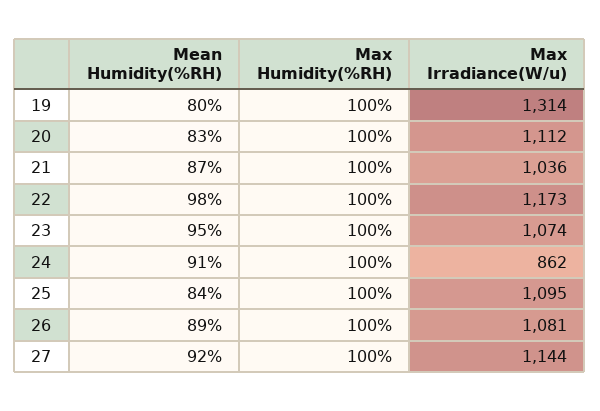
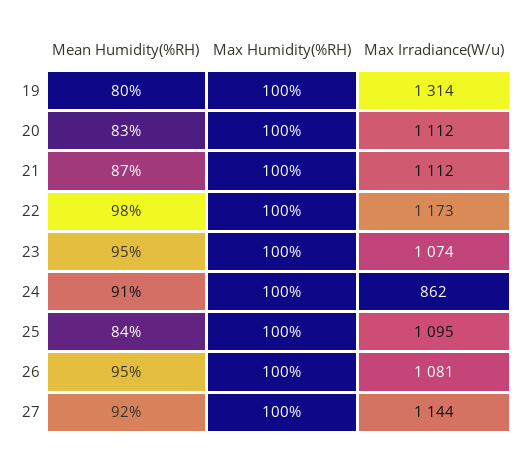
Max Irradiance(W/u), 21: 1036 -> 1112
Mean Humidity(%RH), 26: 89 -> 95

